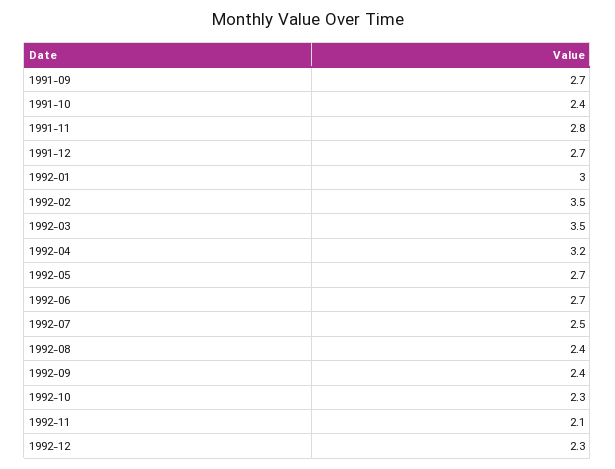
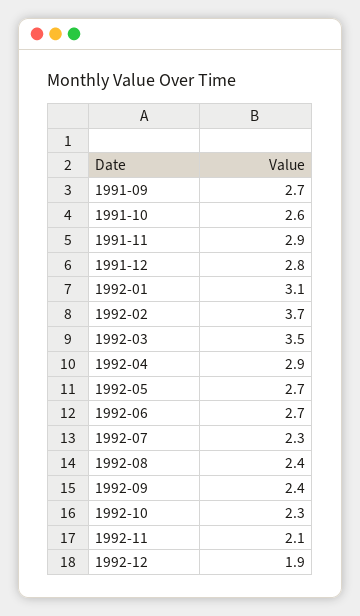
1991-10: 2.4 -> 2.6
1991-11: 2.8 -> 2.9
1991-12: 2.7 -> 2.8
1992-01: 3 -> 3.1
1992-02: 3.5 -> 3.7
1992-04: 3.2 -> 2.9
1992-07: 2.5 -> 2.3
1992-12: 2.3 -> 1.9

